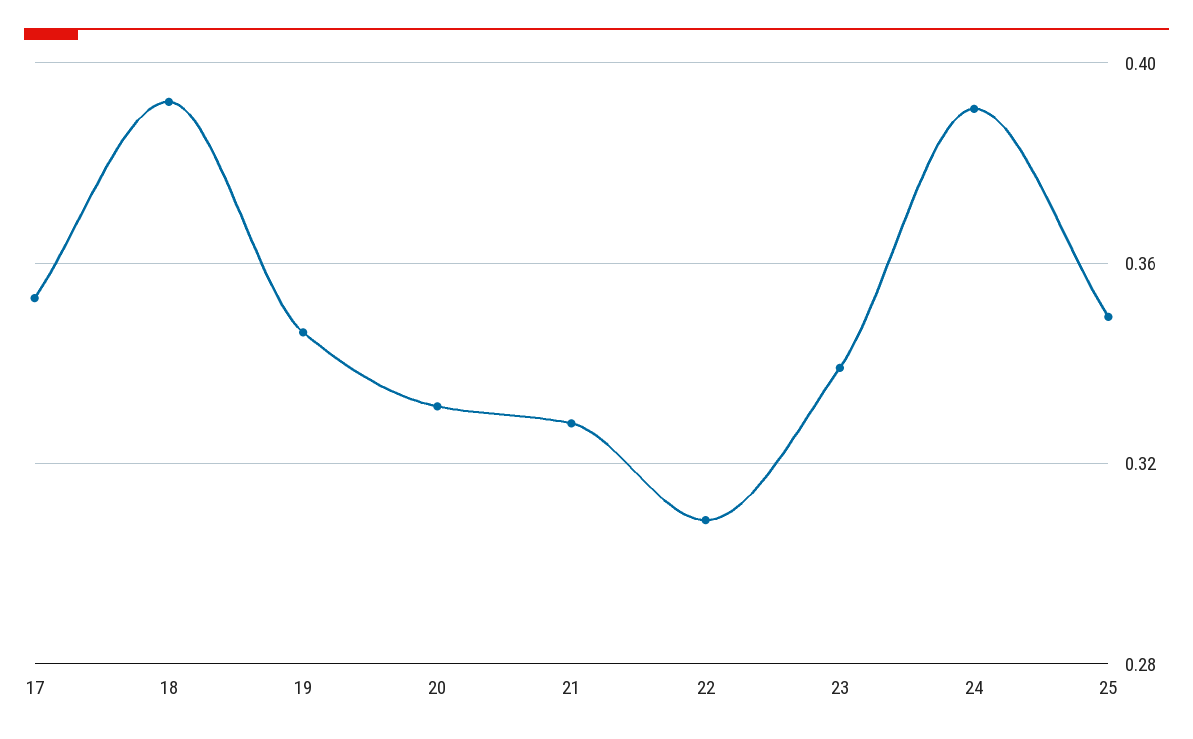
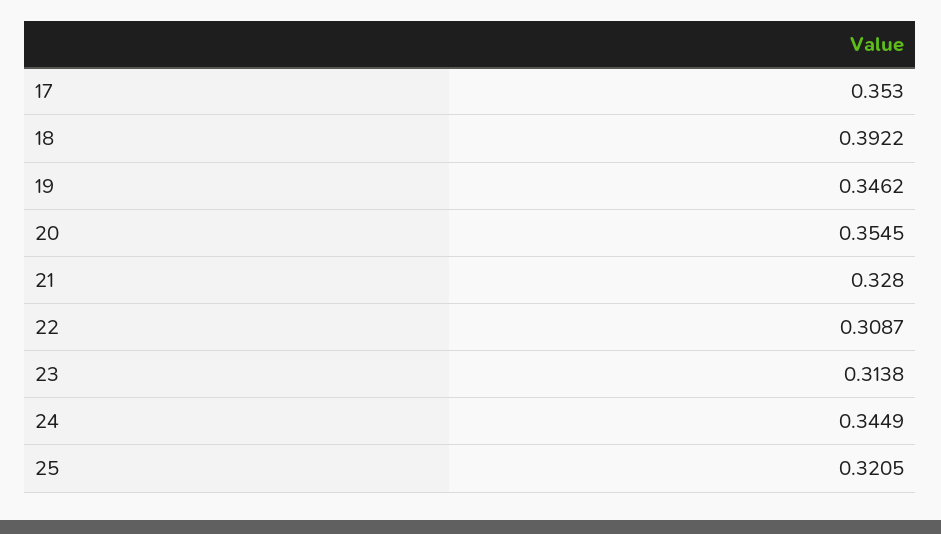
20: 0.33 -> 0.3545
23: 0.34 -> 0.3138
24: 0.39 -> 0.3449
25: 0.35 -> 0.3205

